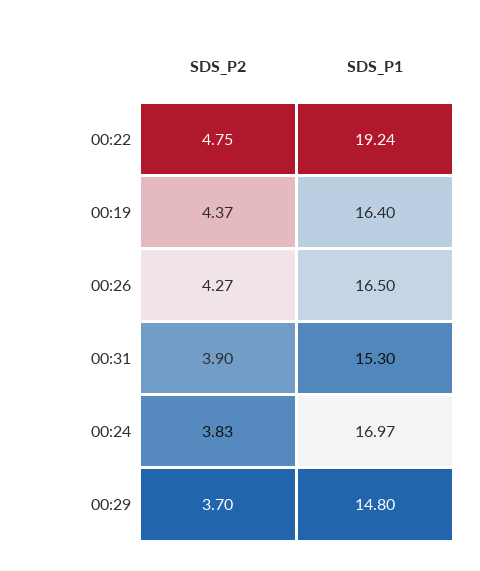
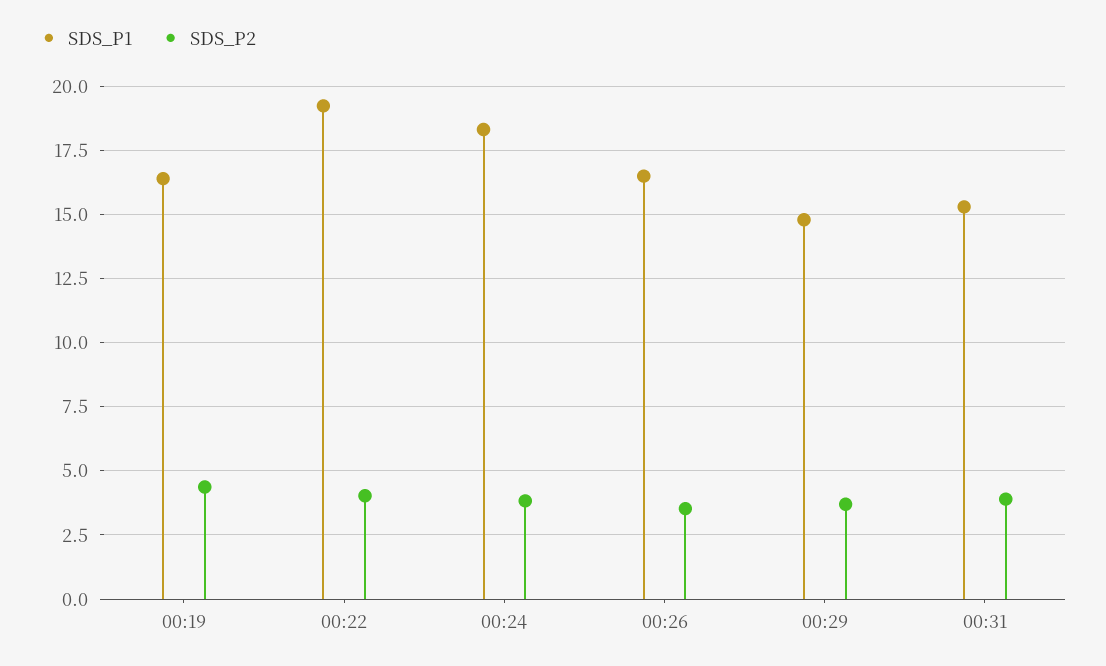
SDS_P2, 00:22: 4.75 -> 4
SDS_P2, 00:26: 4.27 -> 3.5
SDS_P1, 00:24: 16.97 -> 18.25

